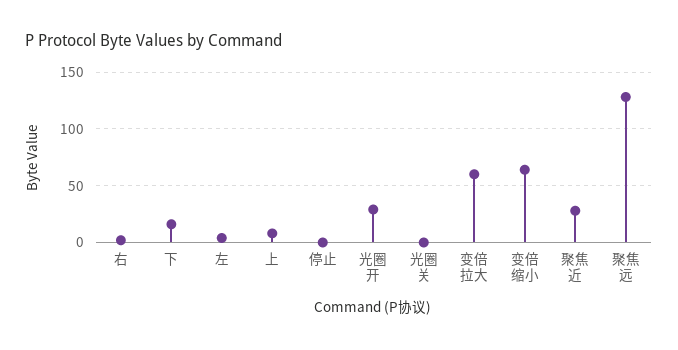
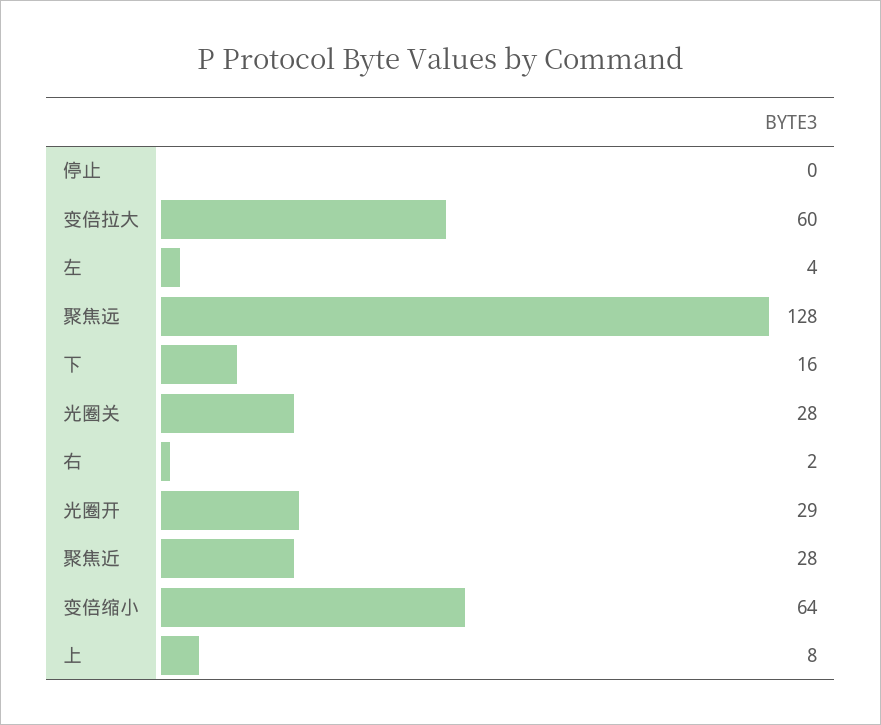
光圈关: 0 -> 28

